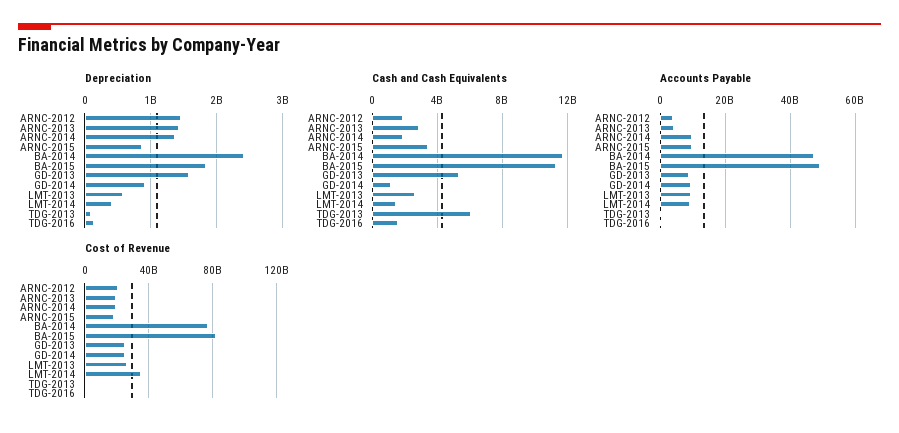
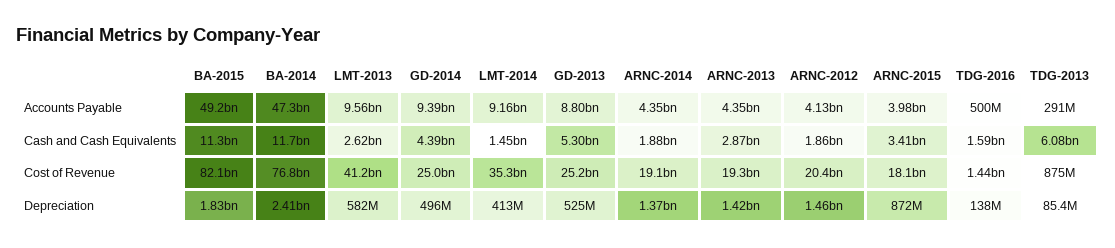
Depreciation, GD-2013: 1600000000 -> 525000000
Depreciation, GD-2014: 900000000 -> 496000000
Cash and Cash Equivalents, GD-2014: 1000000000 -> 4390000000
Accounts Payable, ARNC-2014: 10000000000 -> 4350000000
Accounts Payable, ARNC-2015: 10000000000 -> 3980000000
Cost of Revenue, LMT-2013: 25000000000 -> 41200000000

